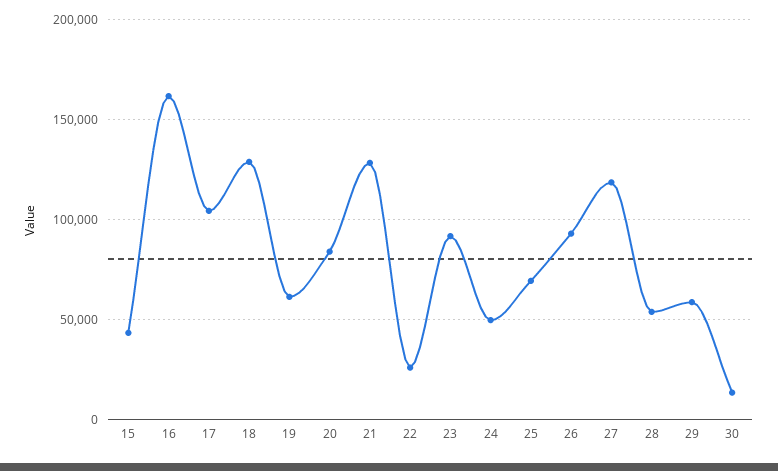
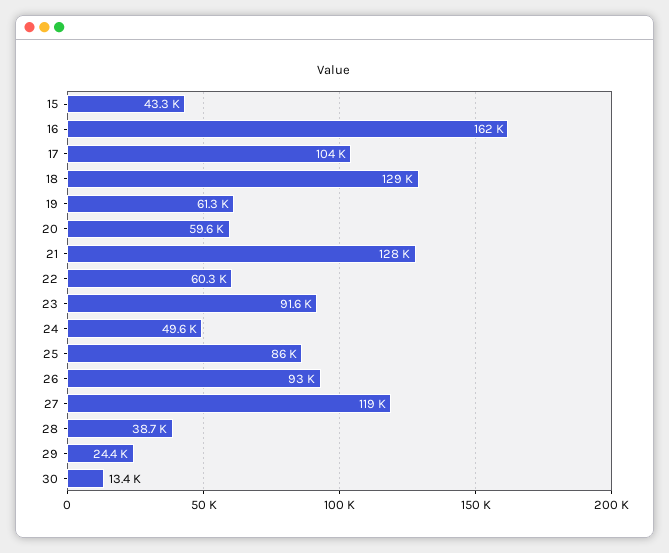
20: 85000 -> 59600
22: 25000 -> 60300
25: 70000 -> 86000
28: 55000 -> 38700
29: 60000 -> 24400

